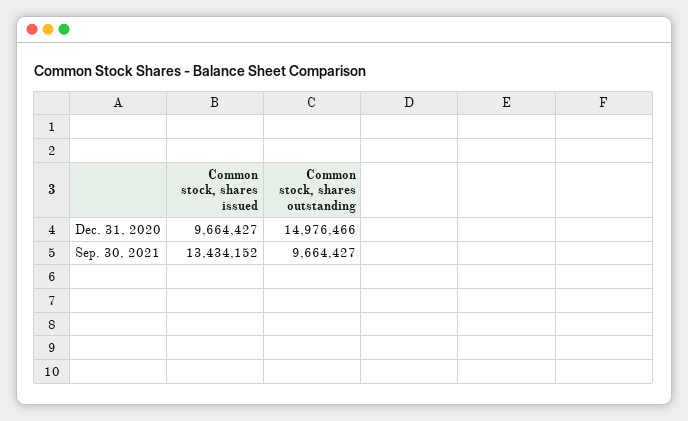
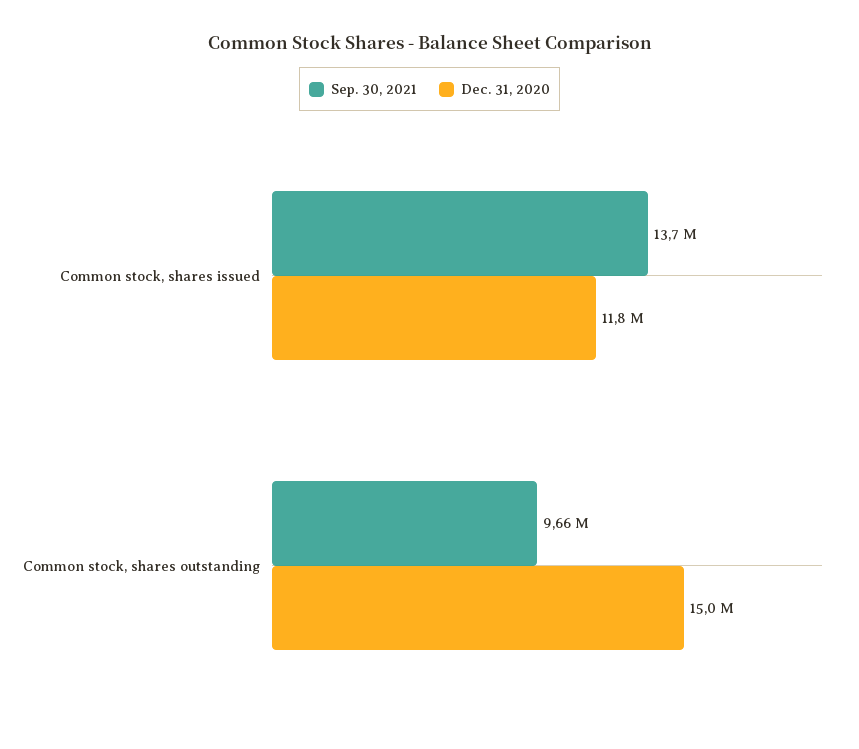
Dec. 31, 2020, Common stock, shares issued: 9664427 -> 11800000
Sep. 30, 2021, Common stock, shares issued: 13434152 -> 13700000

